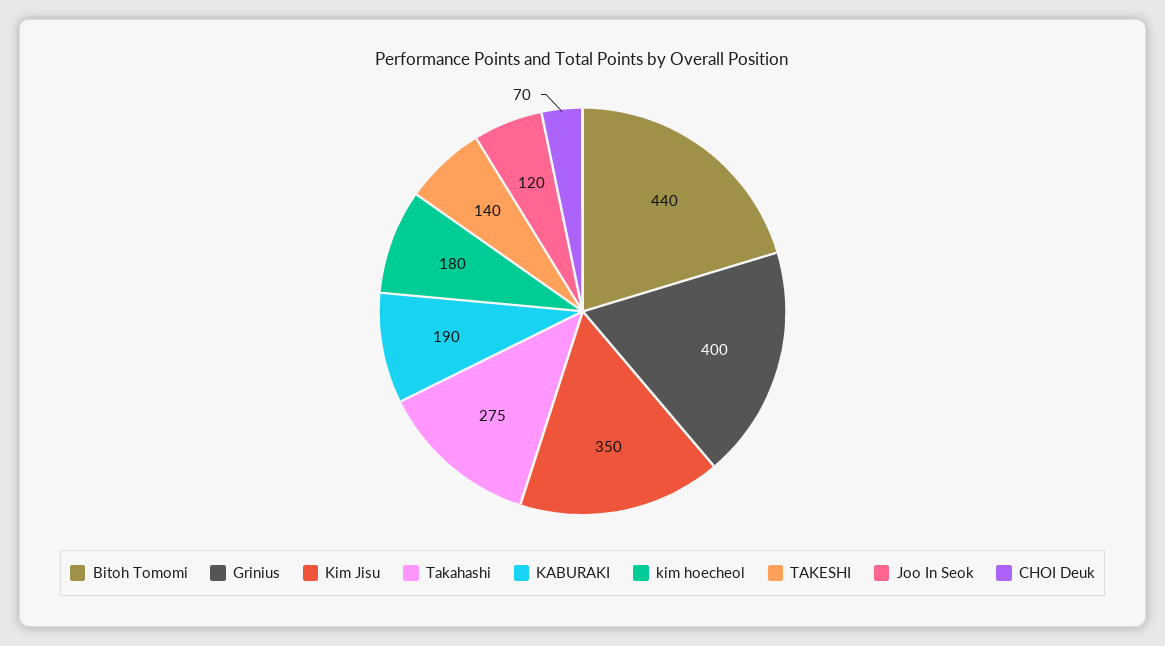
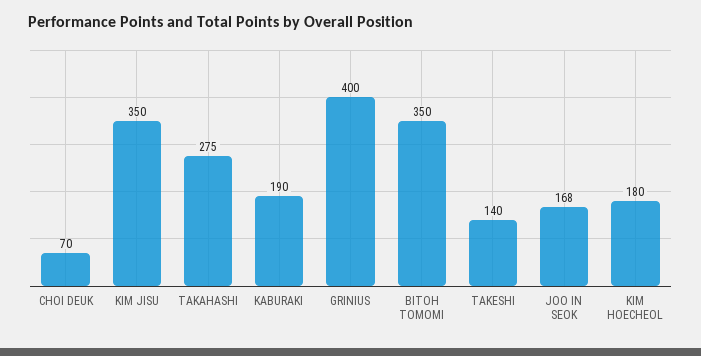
Bitoh Tomomi: 440 -> 350
Joo In Seok: 120 -> 168

